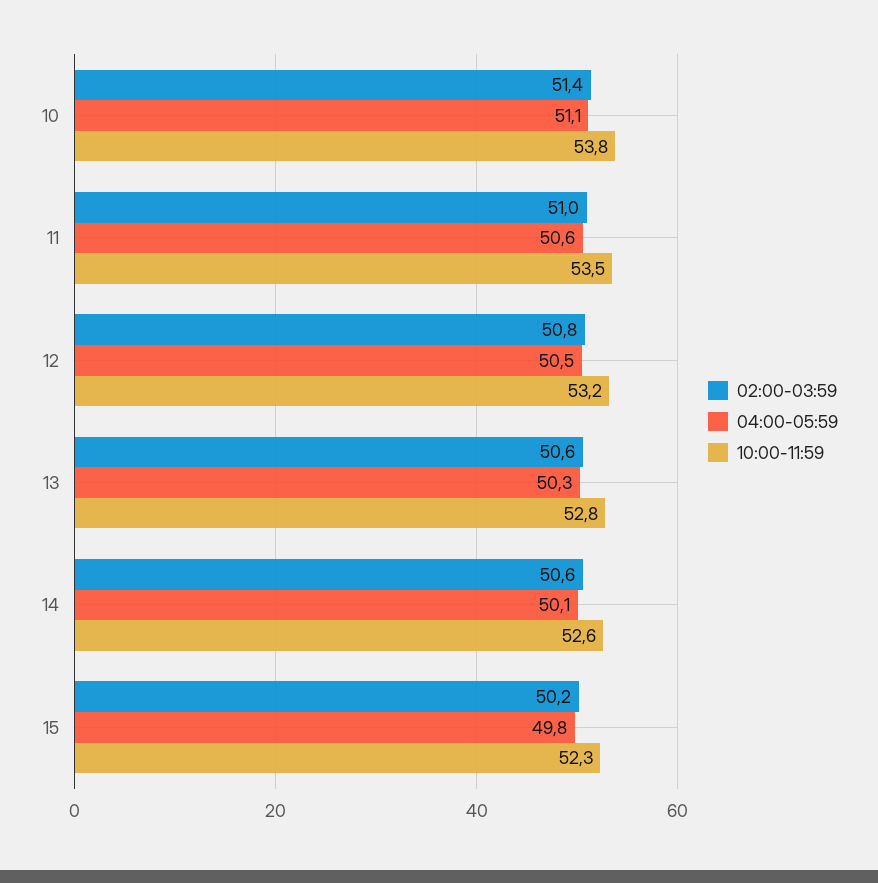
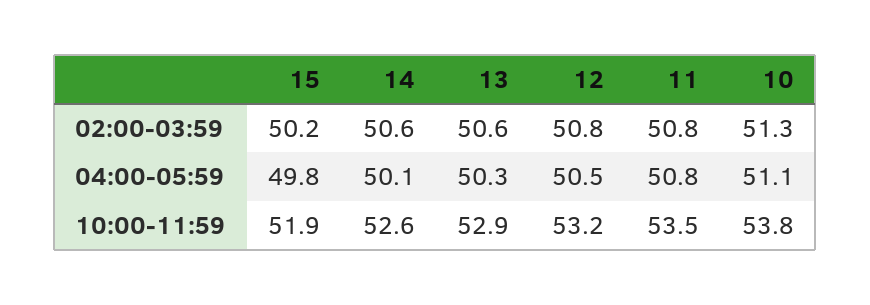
02:00-03:59, 10: 51.4 -> 51.3
02:00-03:59, 11: 51 -> 50.8
04:00-05:59, 11: 50.6 -> 50.8
10:00-11:59, 13: 52.8 -> 52.9
10:00-11:59, 15: 52.3 -> 51.9

